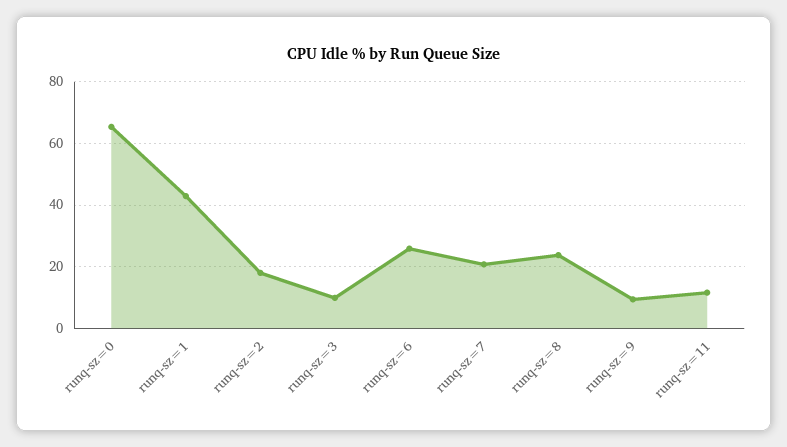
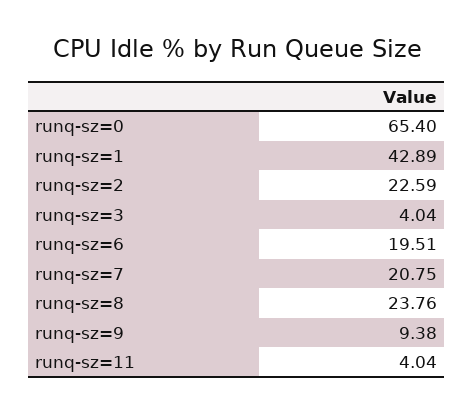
runq-sz=2: 18 -> 22.59
runq-sz=3: 10 -> 4.04
runq-sz=6: 26 -> 19.51
runq-sz=11: 12 -> 4.04

